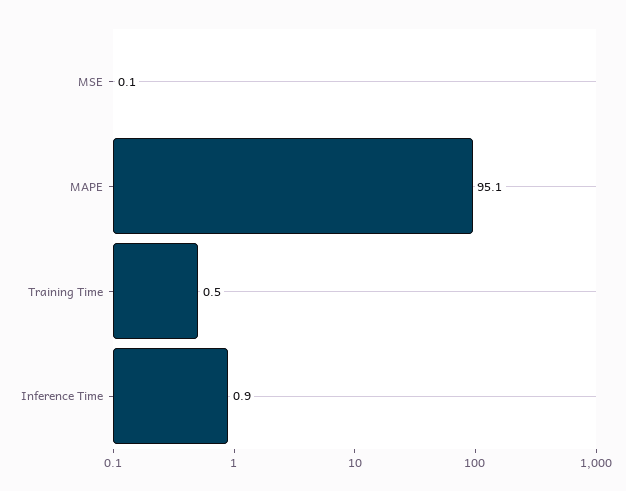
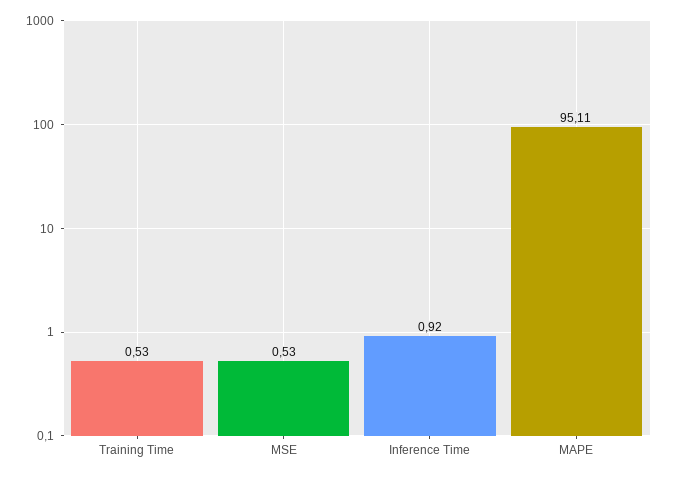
MSE: 0.1 -> 0.53

